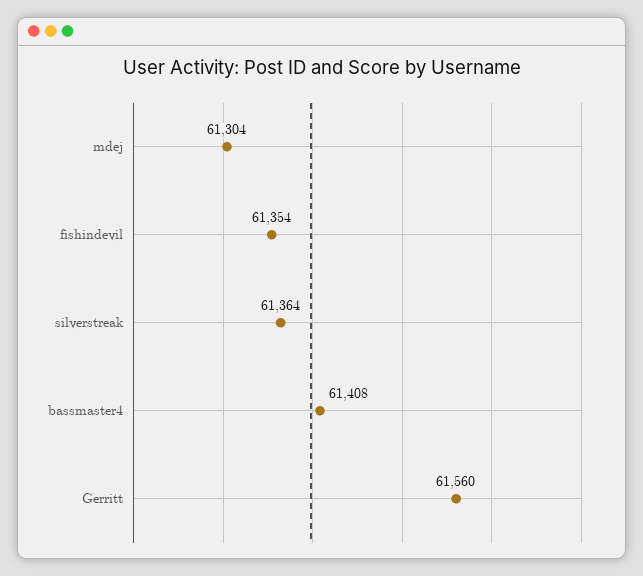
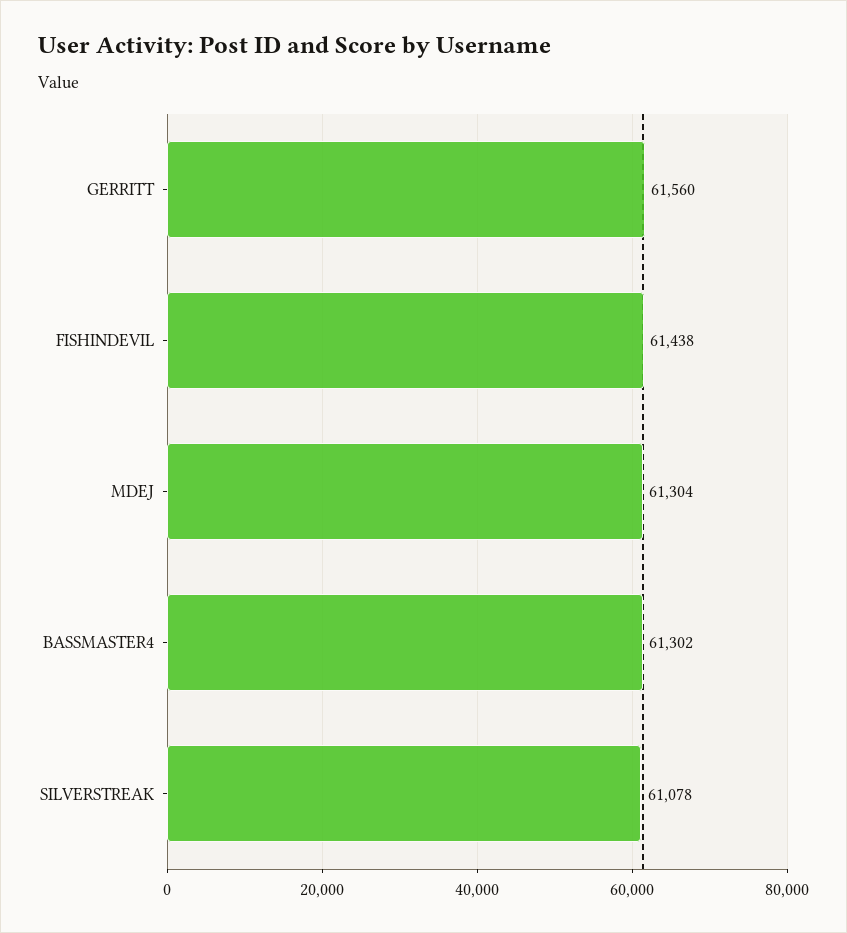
fishindevil: 61354 -> 61438
silverstreak: 61364 -> 61078
bassmaster4: 61408 -> 61302

